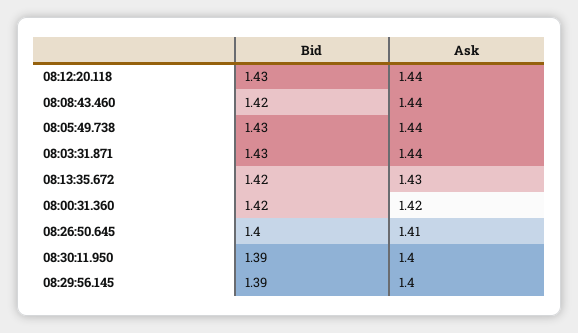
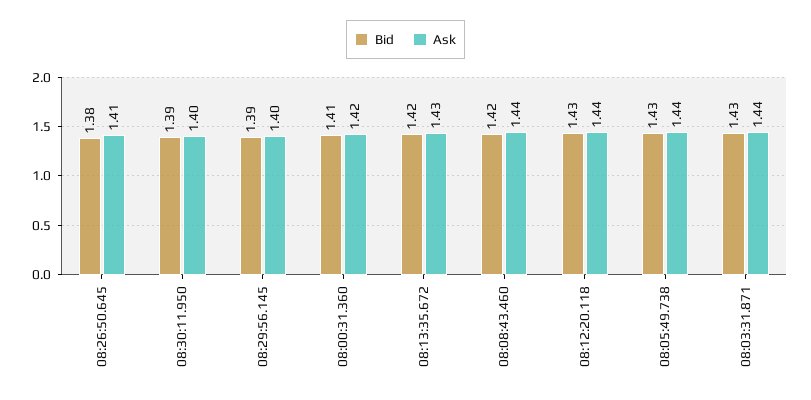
Bid, 08:00:31.360: 1.42 -> 1.41
Bid, 08:26:50.645: 1.4 -> 1.38

